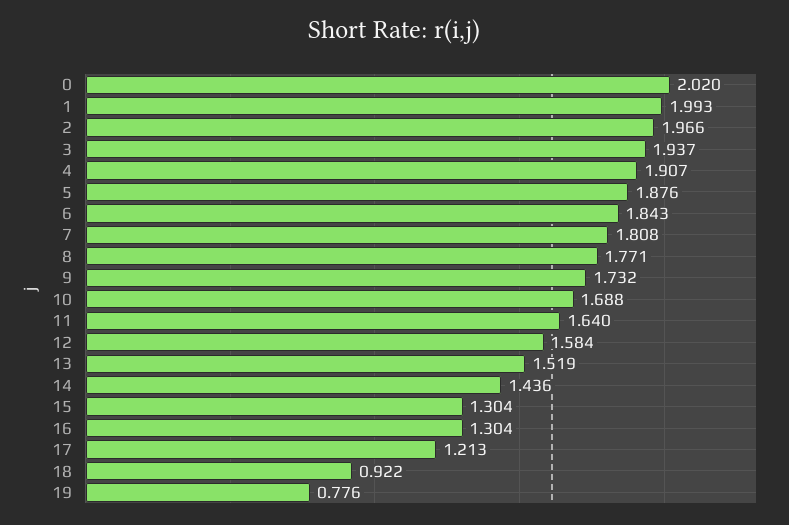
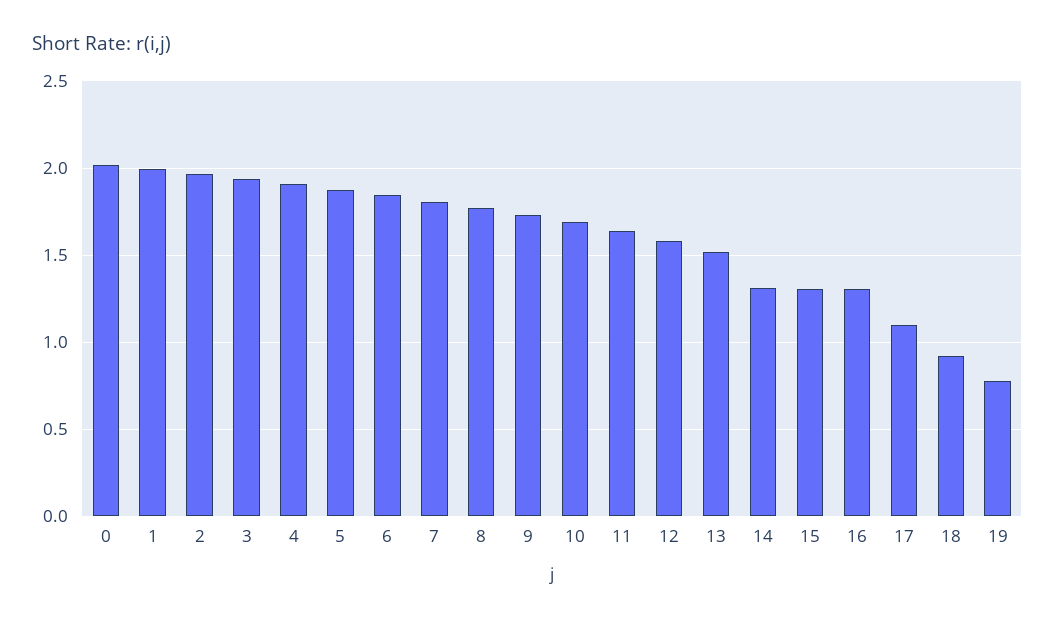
14: 1.436 -> 1.3
17: 1.213 -> 1.1

